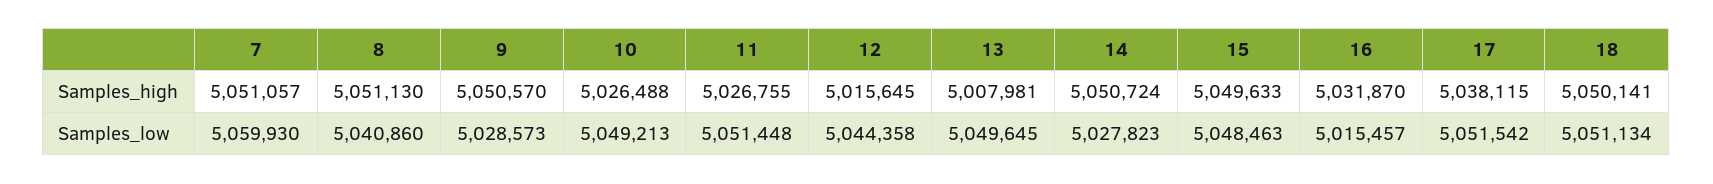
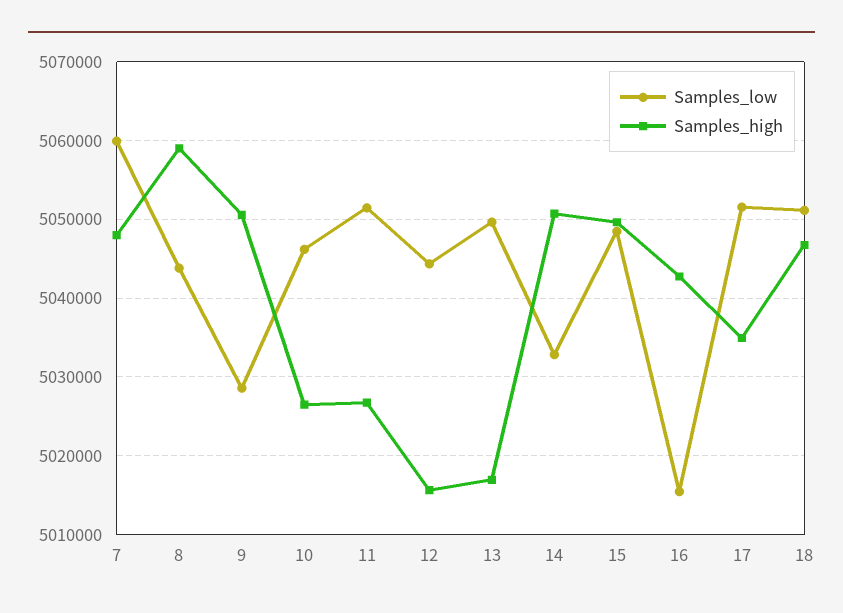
Samples_high, 7: 5051057 -> 5048000
Samples_high, 8: 5051130 -> 5059000
Samples_high, 13: 5007981 -> 5017000
Samples_high, 16: 5031870 -> 5043000
Samples_high, 17: 5038115 -> 5035000
Samples_high, 18: 5050141 -> 5047000
Samples_low, 8: 5040860 -> 5044000
Samples_low, 10: 5049213 -> 5046000
Samples_low, 14: 5027823 -> 5033000

